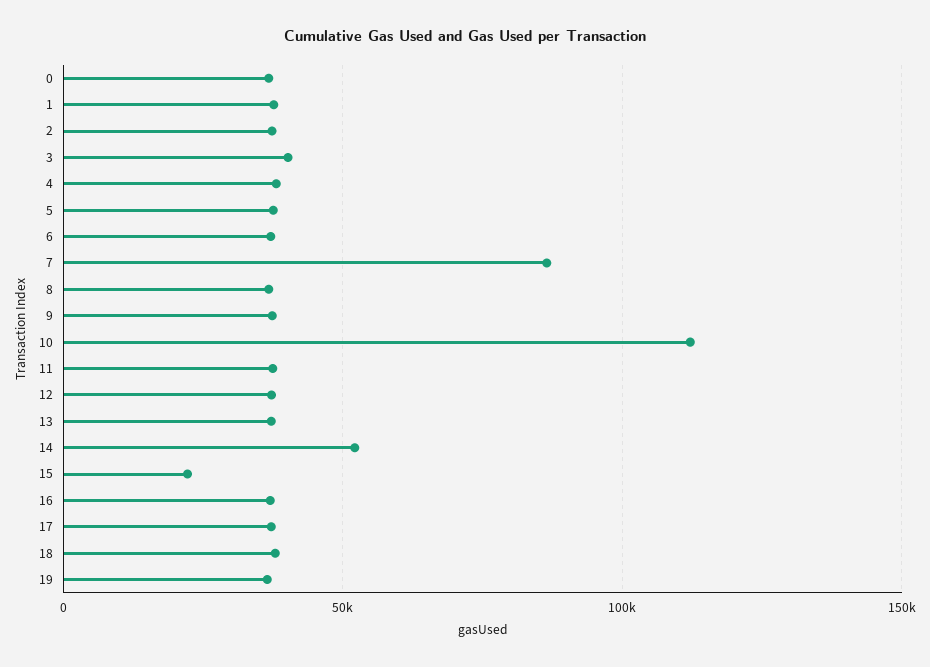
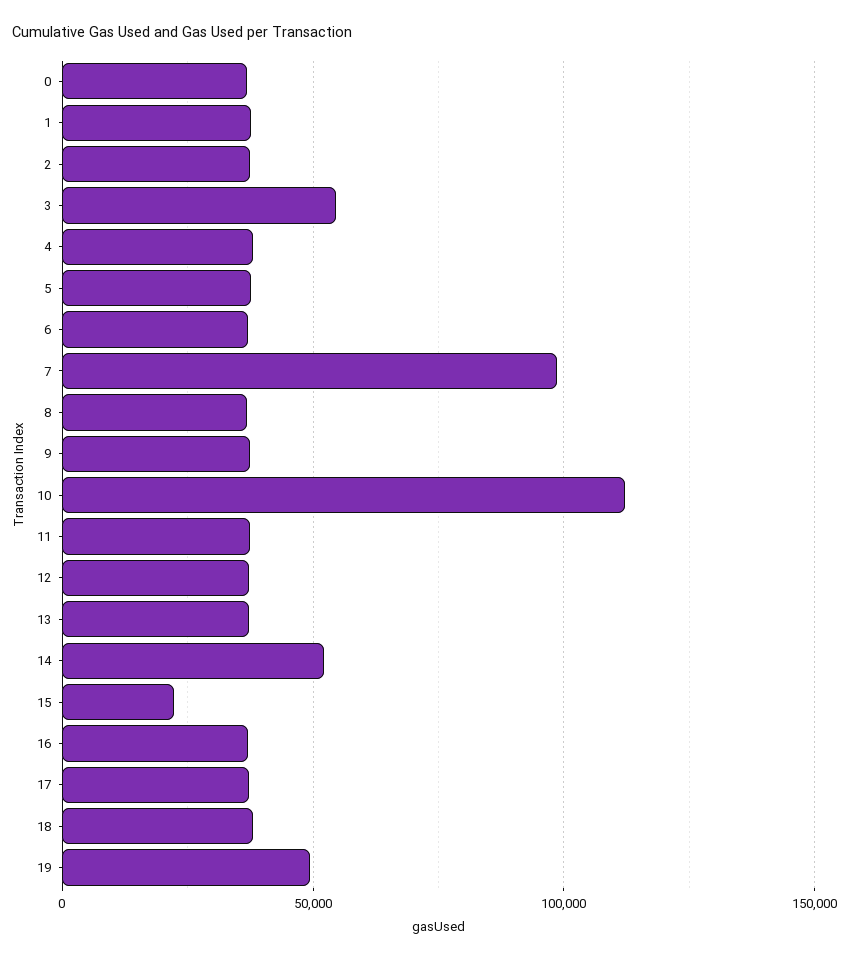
3: 40000 -> 55000
7: 85000 -> 100000
19: 35000 -> 50000

